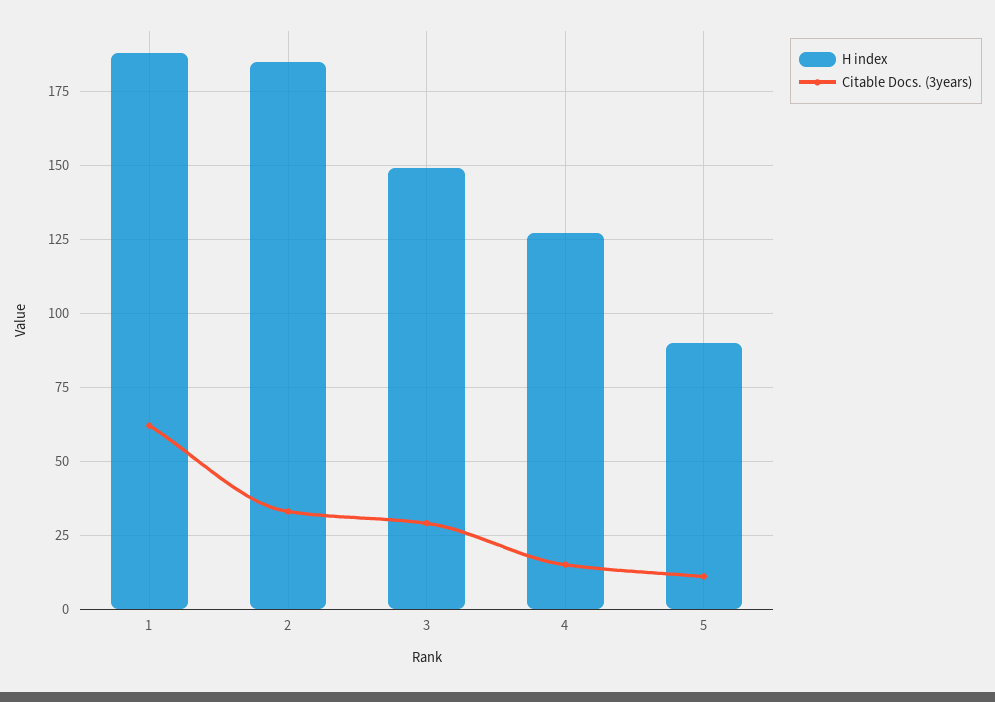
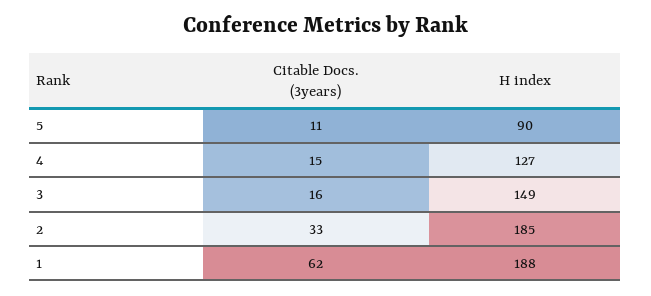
Citable Docs. (3years), 3: 30 -> 16

